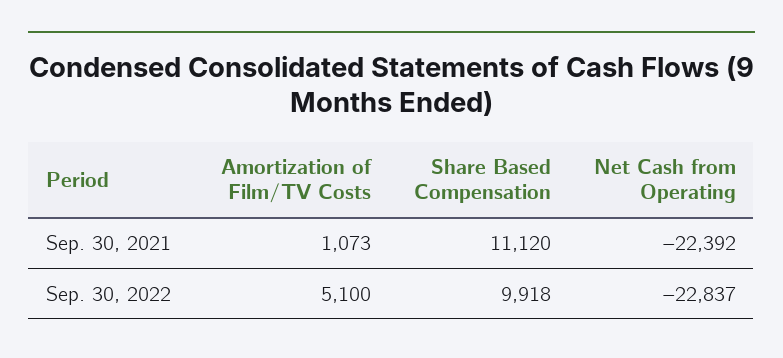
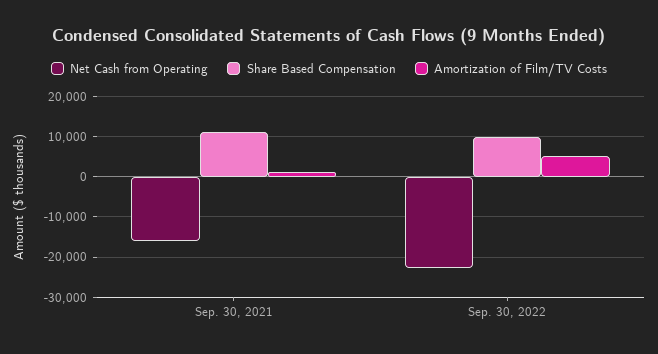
Net Cash from Operating, Sep. 30, 2021: -22392 -> -16000

